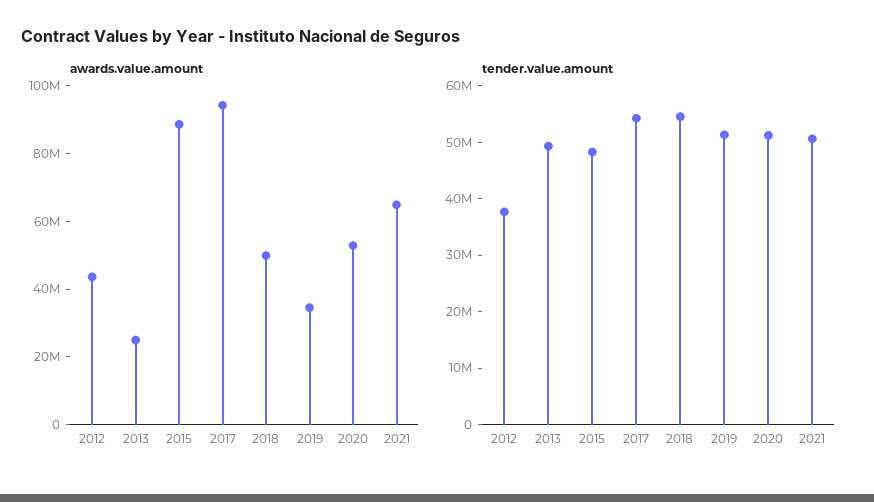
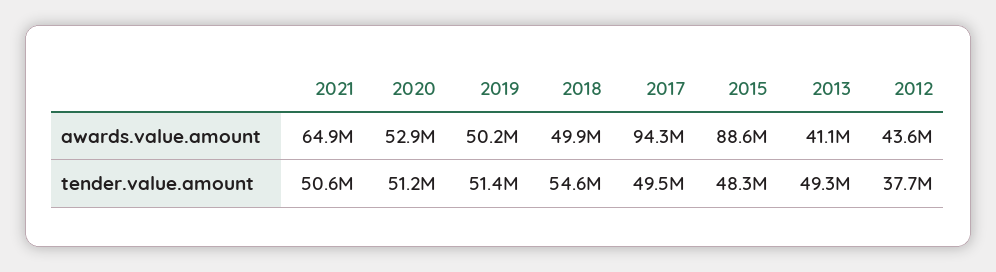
awards.value.amount, 2013: 25000000 -> 41100000
awards.value.amount, 2019: 35000000 -> 50200000
tender.value.amount, 2017: 54000000 -> 49500000

